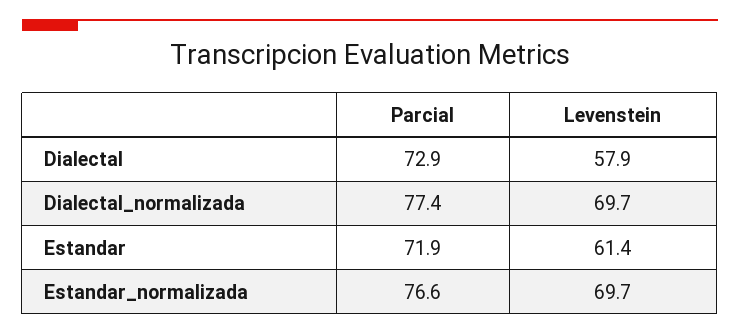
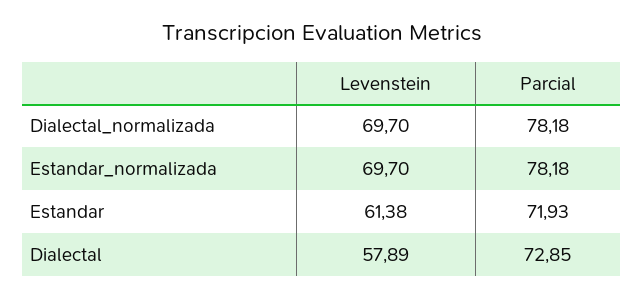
Parcial, Dialectal_normalizada: 77.4 -> 78.18
Parcial, Estandar_normalizada: 76.6 -> 78.18

